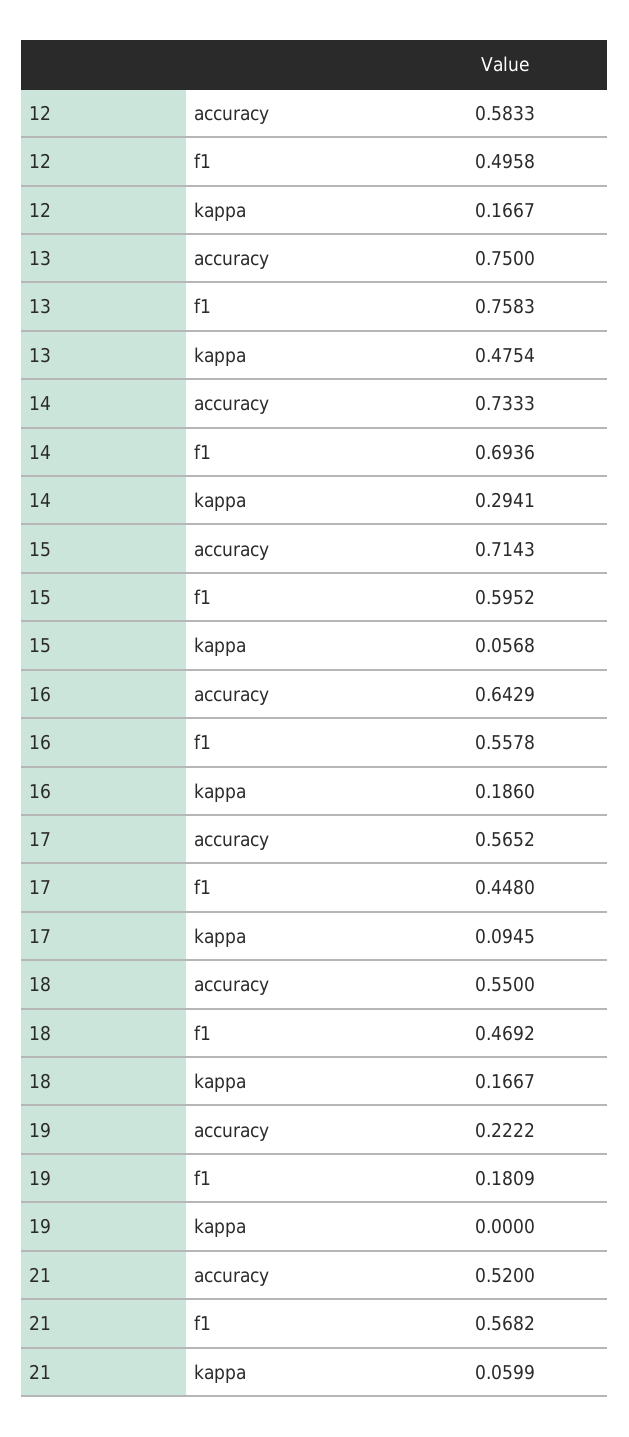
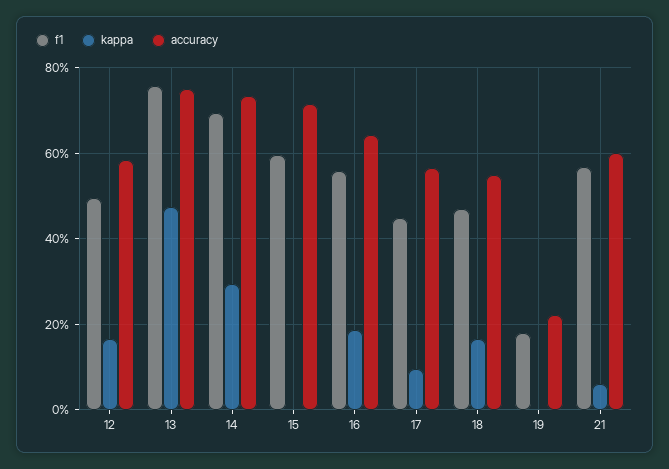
kappa, 15: 0.0568 -> 0
accuracy, 21: 0.52 -> 0.6

